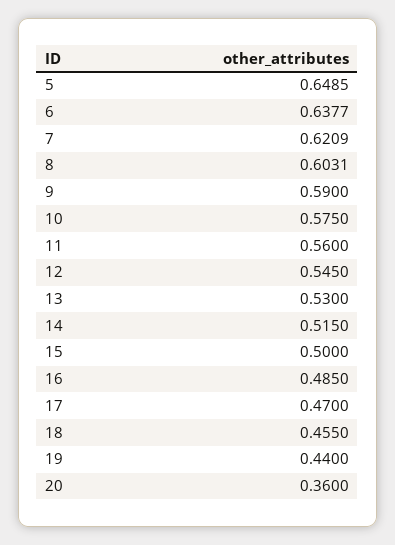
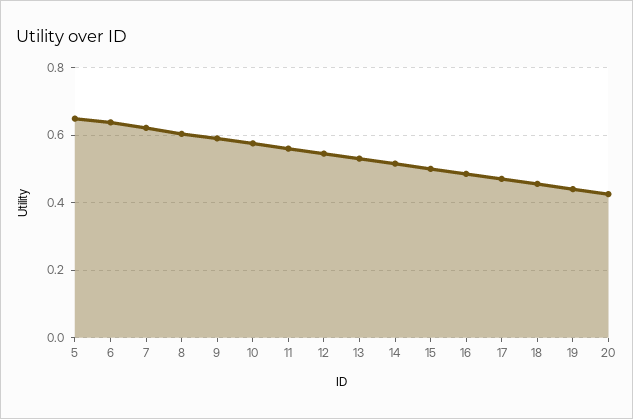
20: 0.36 -> 0.42

